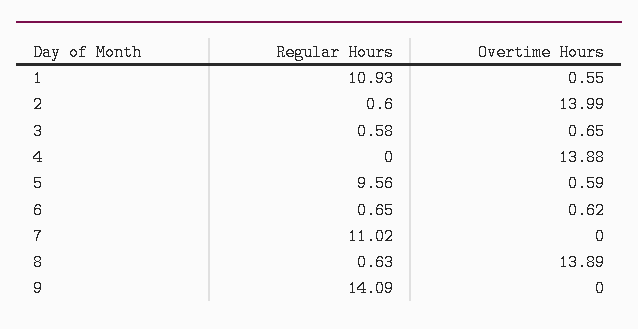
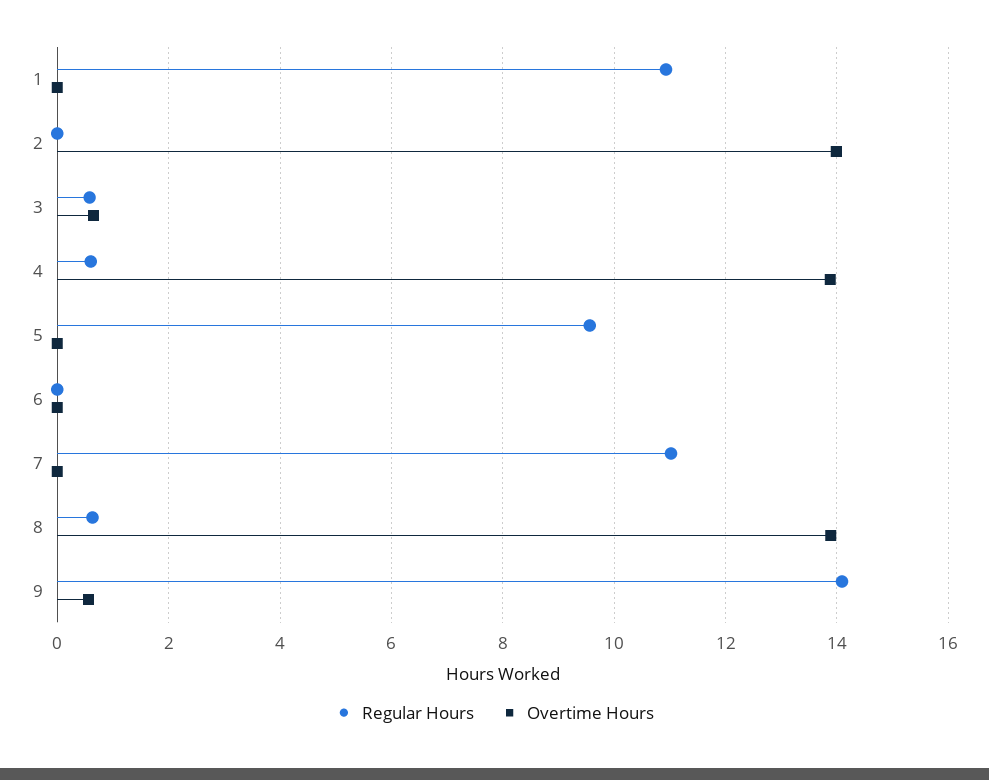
Overtime Hours, 1: 0.55 -> 0
Regular Hours, 2: 0.6 -> 0
Regular Hours, 4: 0 -> 0.6
Overtime Hours, 5: 0.59 -> 0
Regular Hours, 6: 0.65 -> 0
Overtime Hours, 6: 0.62 -> 0
Overtime Hours, 9: 0 -> 0.6

